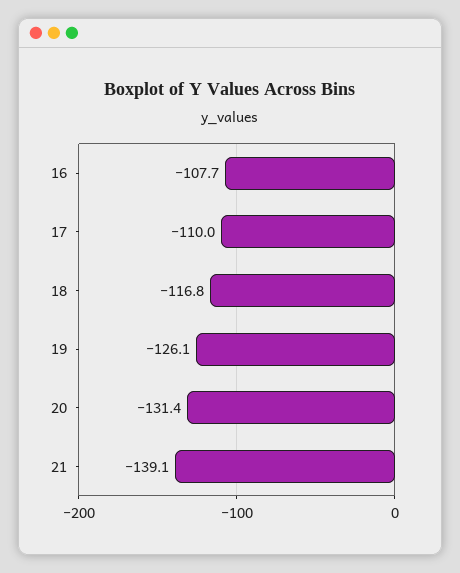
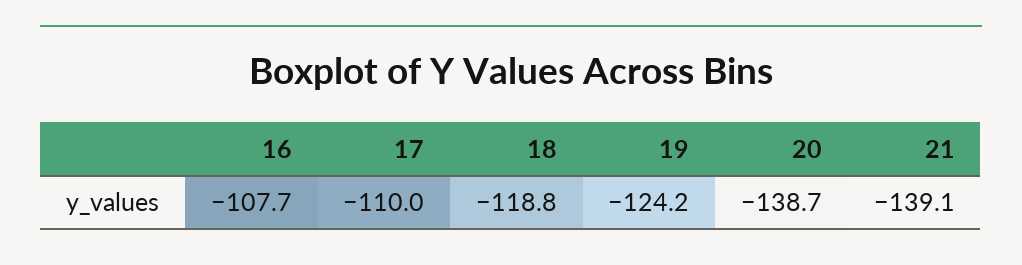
18: -116.8 -> -118.8
19: -126.1 -> -124.2
20: -131.4 -> -138.7

